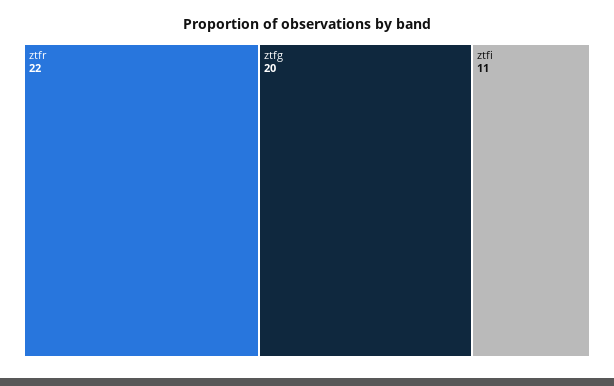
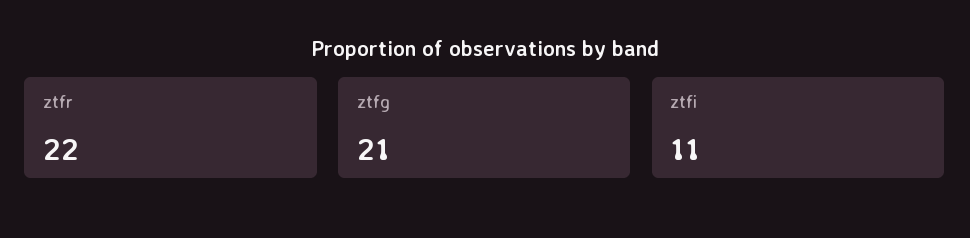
ztfg: 20 -> 21

